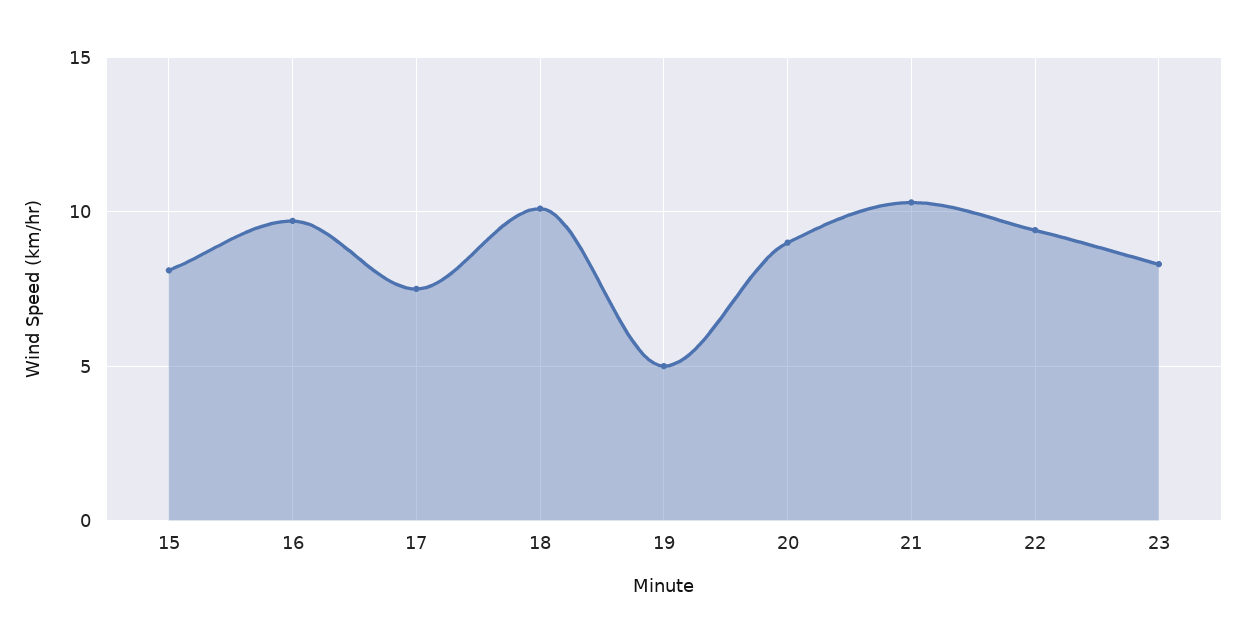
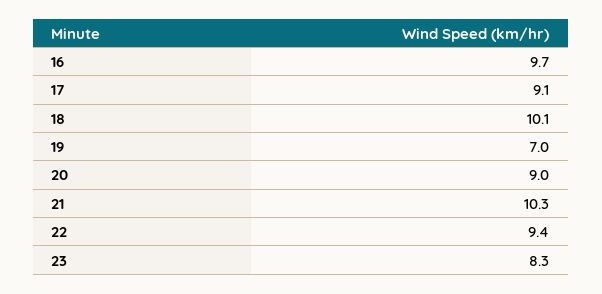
15: 8 -> none
17: 7.5 -> 9.1
19: 5 -> 7

